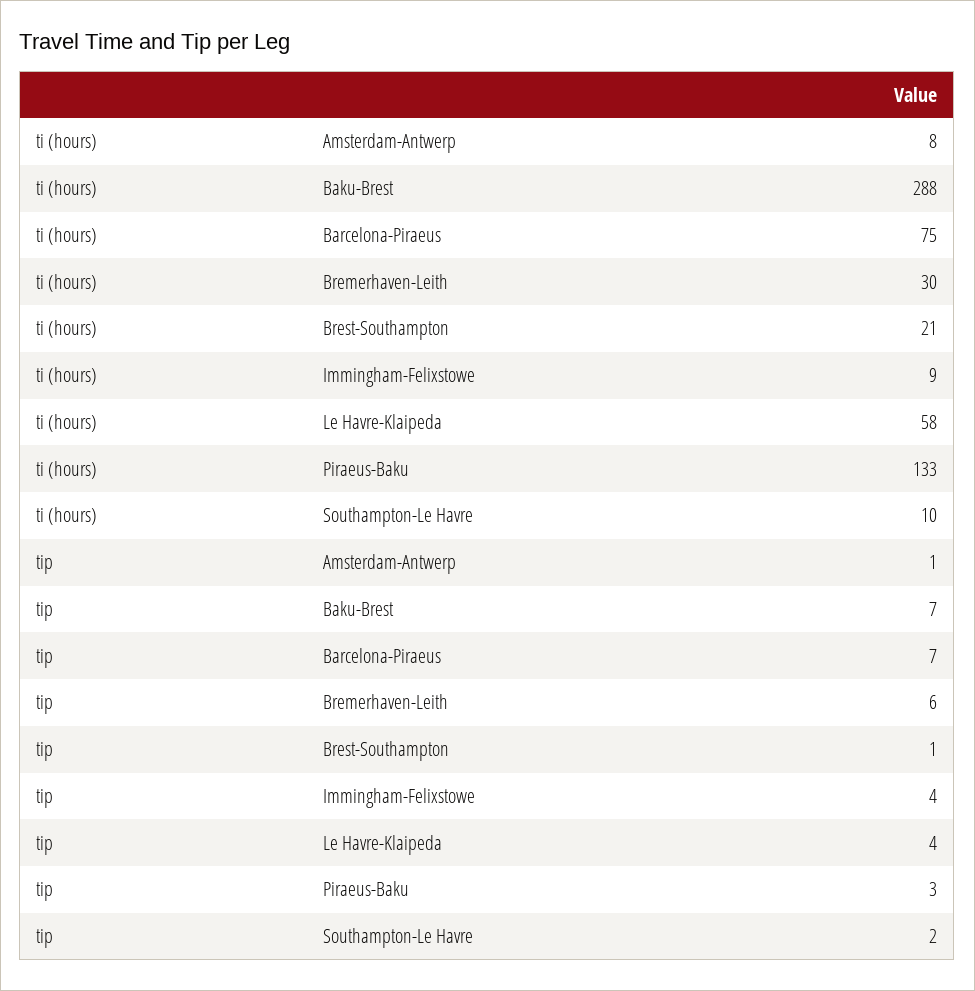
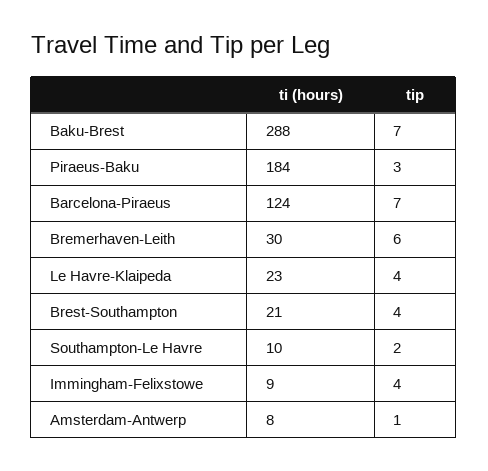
ti (hours), Barcelona-Piraeus: 75 -> 124
ti (hours), Le Havre-Klaipeda: 58 -> 23
ti (hours), Piraeus-Baku: 133 -> 184
tip, Brest-Southampton: 1 -> 4

